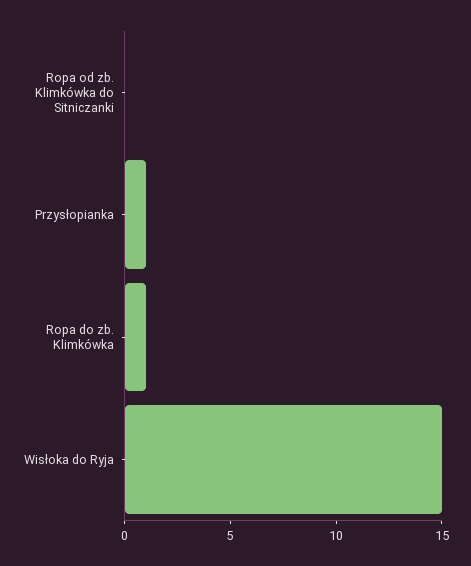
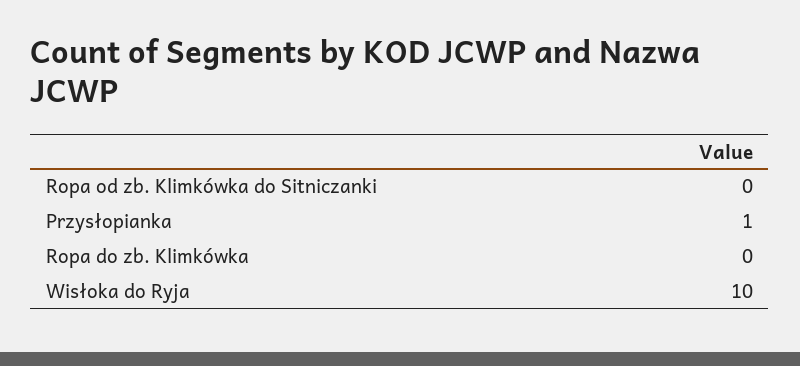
Ropa do zb. Klimkówka: 1 -> 0
Wisłoka do Ryja: 15 -> 10

